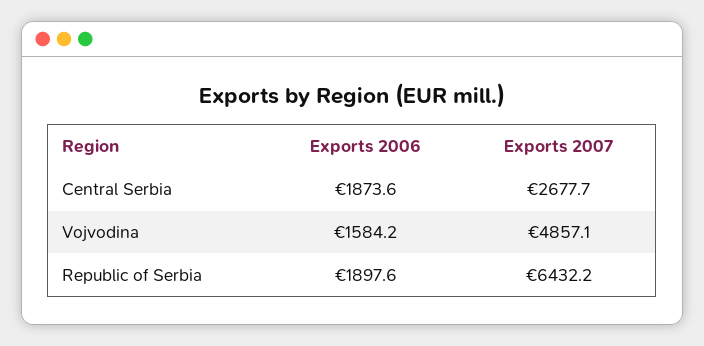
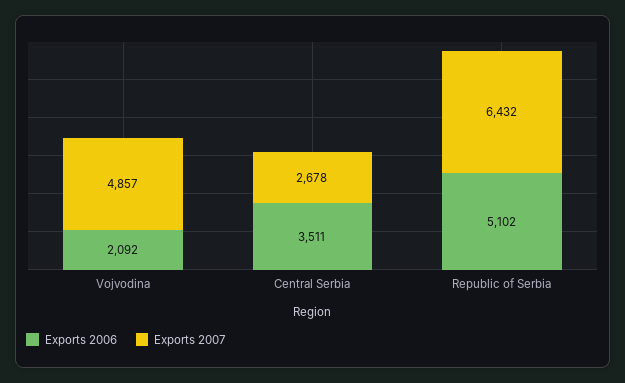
Exports 2006, Central Serbia: 1873.6 -> 3511
Exports 2006, Vojvodina: 1584.2 -> 2092
Exports 2006, Republic of Serbia: 1897.6 -> 5102

